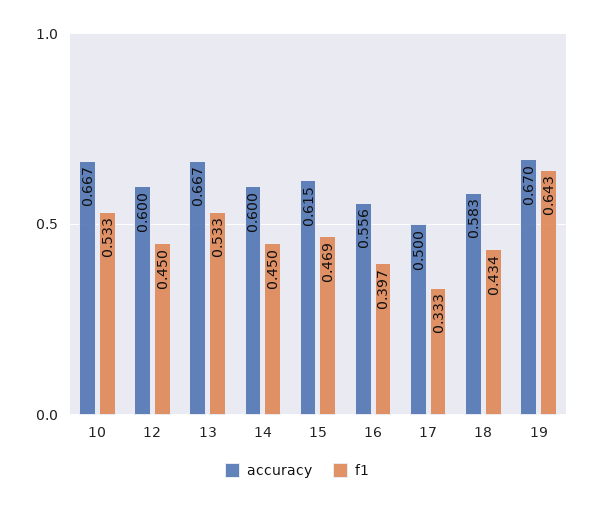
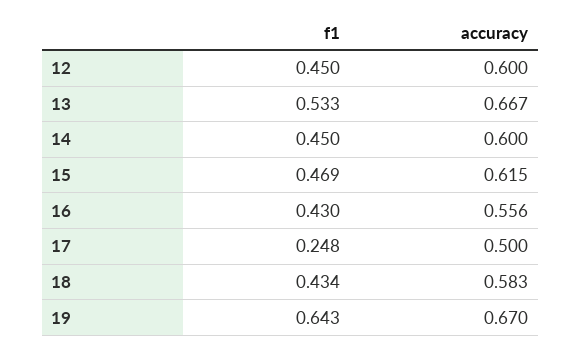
accuracy, 10: 0.667 -> none
f1, 10: 0.533 -> none
f1, 16: 0.397 -> 0.43
f1, 17: 0.333 -> 0.248

